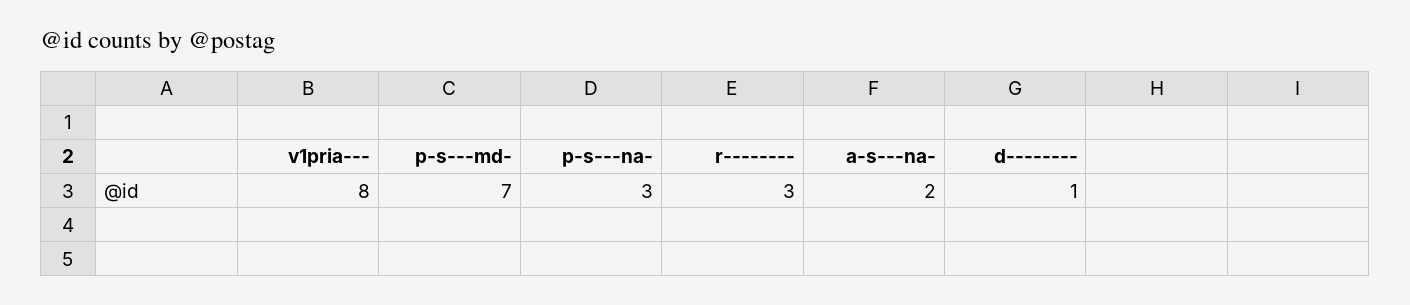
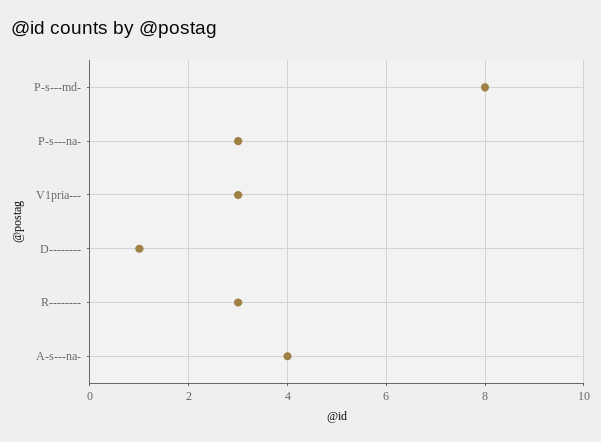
v1pria---: 8 -> 3
p-s---md-: 7 -> 8
a-s---na-: 2 -> 4

